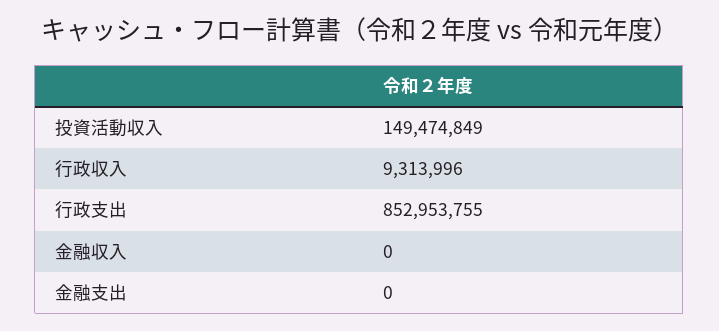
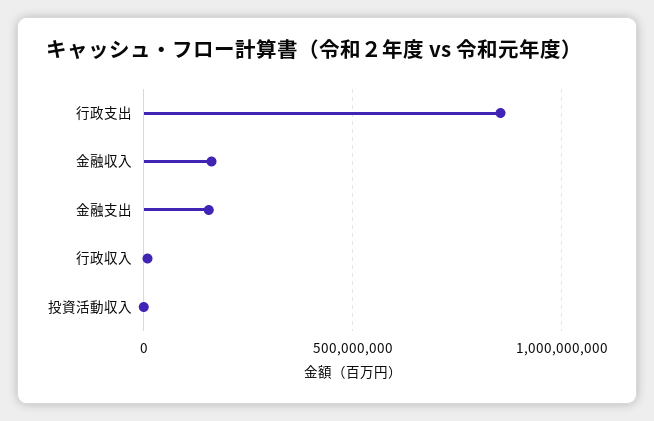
投資活動収入: 149474849 -> 0
金融収入: 0 -> 150000000
金融支出: 0 -> 150000000

